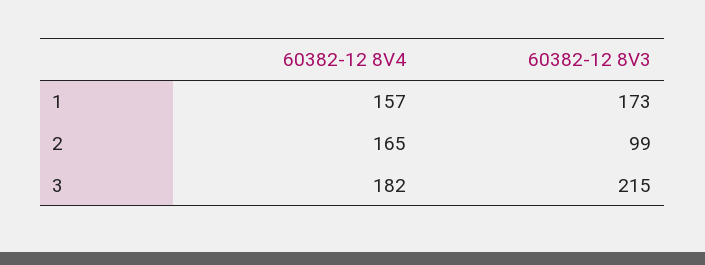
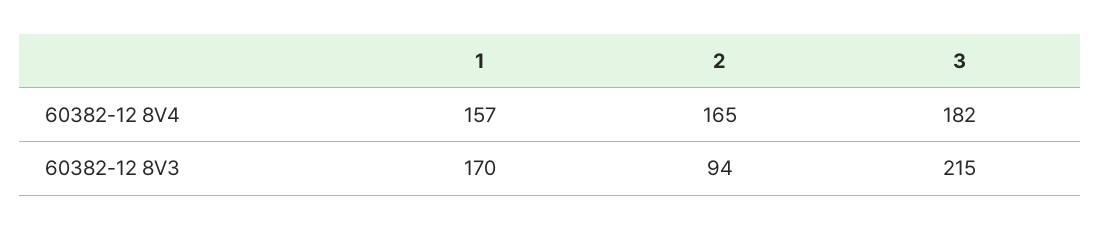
60382-12 8V3, 1: 173 -> 170
60382-12 8V3, 2: 99 -> 94

